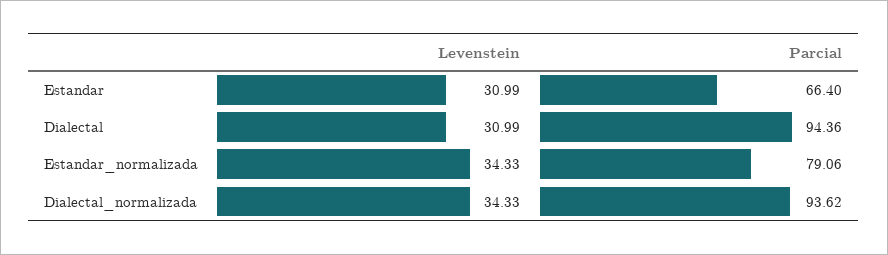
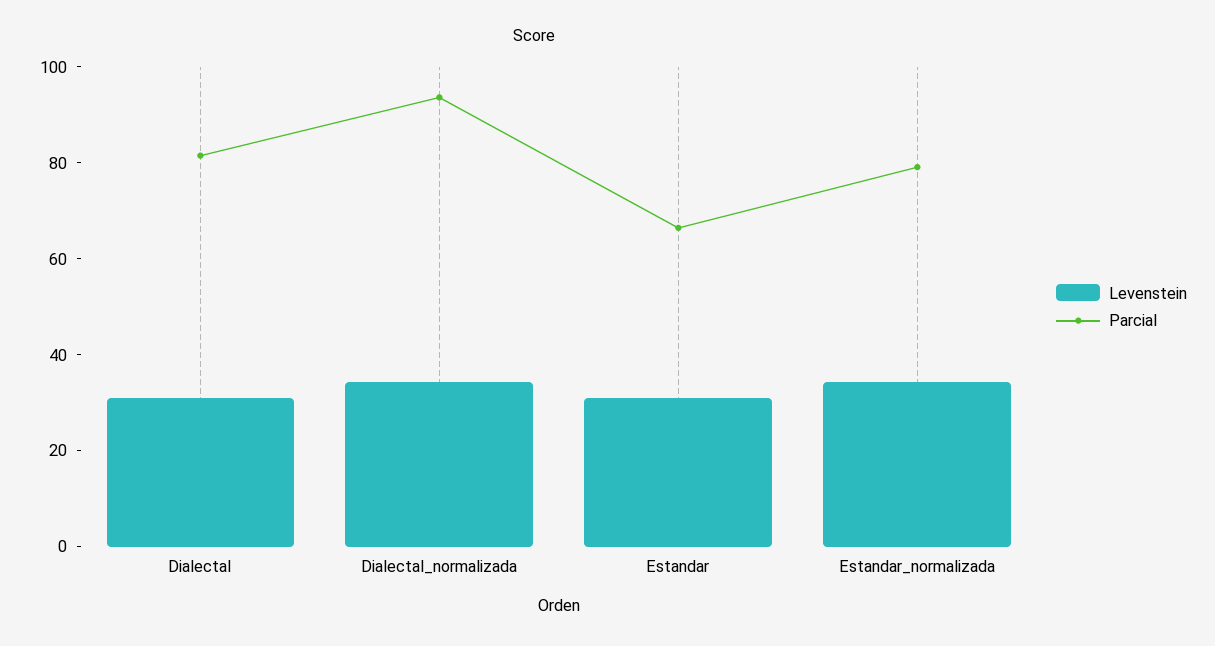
Parcial, Dialectal: 94.36 -> 80

